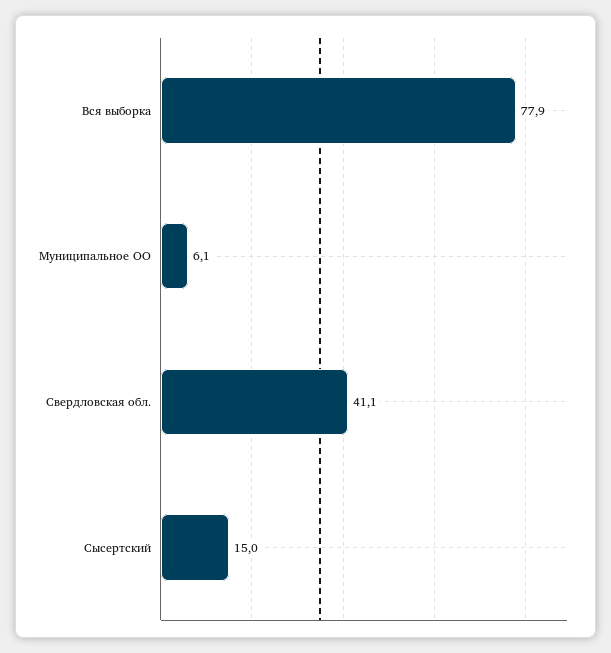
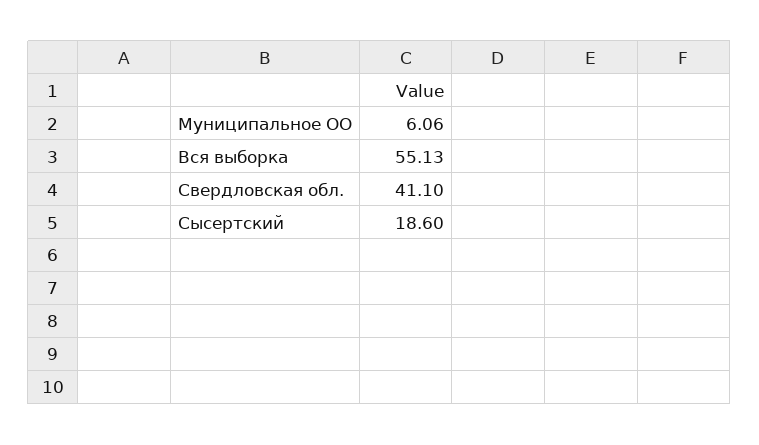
Вся выборка: 77.9 -> 55.13
Сысертский: 15 -> 18.6

